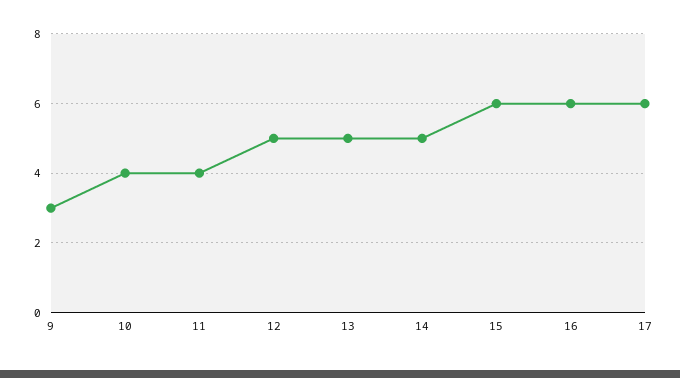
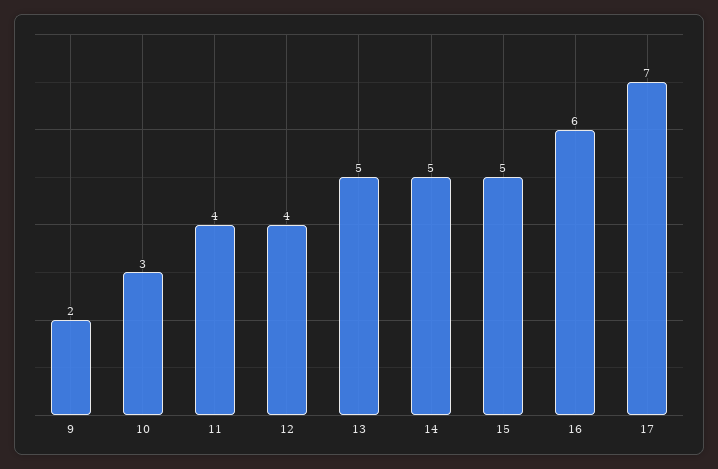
9: 3 -> 2
10: 4 -> 3
12: 5 -> 4
15: 6 -> 5
17: 6 -> 7

